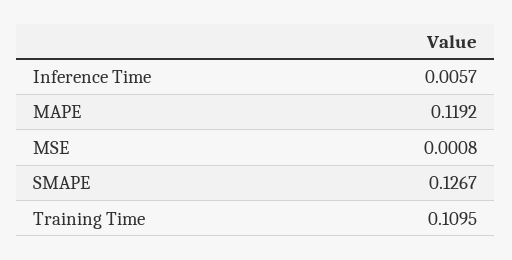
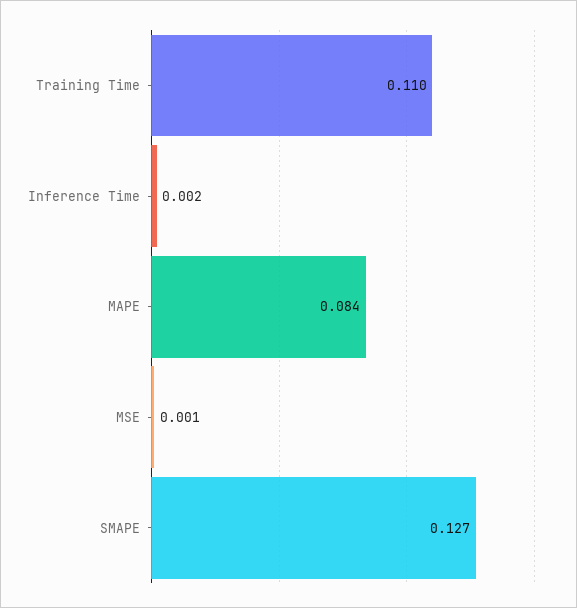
Inference Time: 0.0057 -> 0.002
MAPE: 0.1192 -> 0.084

